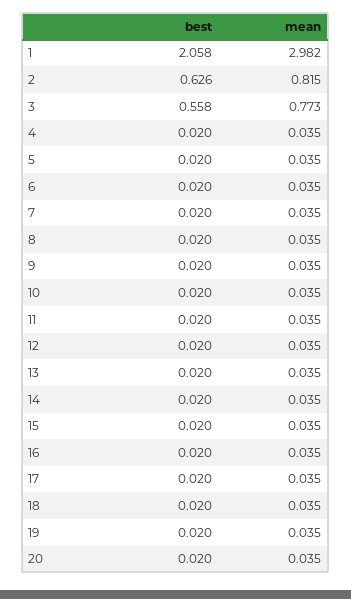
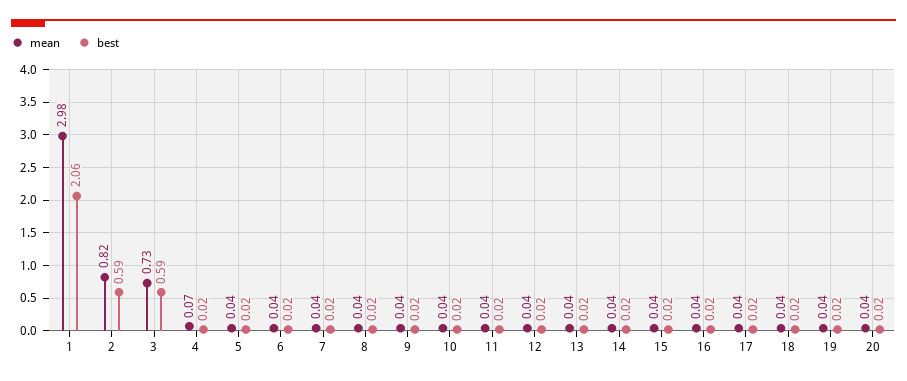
best, 2: 0.626 -> 0.59
best, 3: 0.558 -> 0.59
mean, 3: 0.773 -> 0.73
mean, 4: 0.035 -> 0.07

